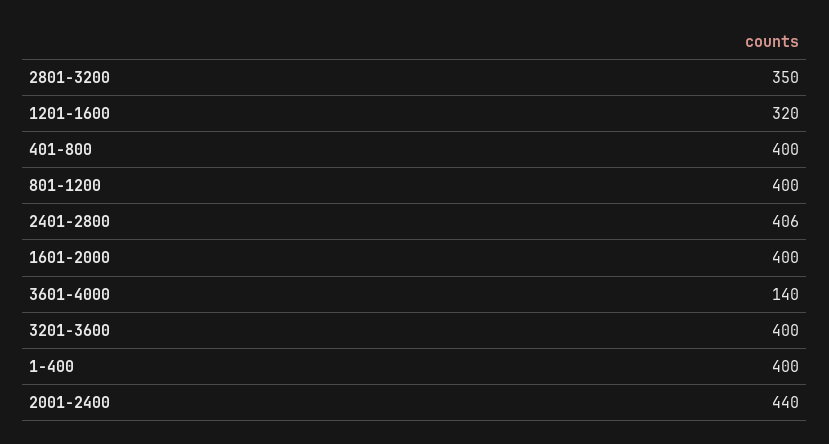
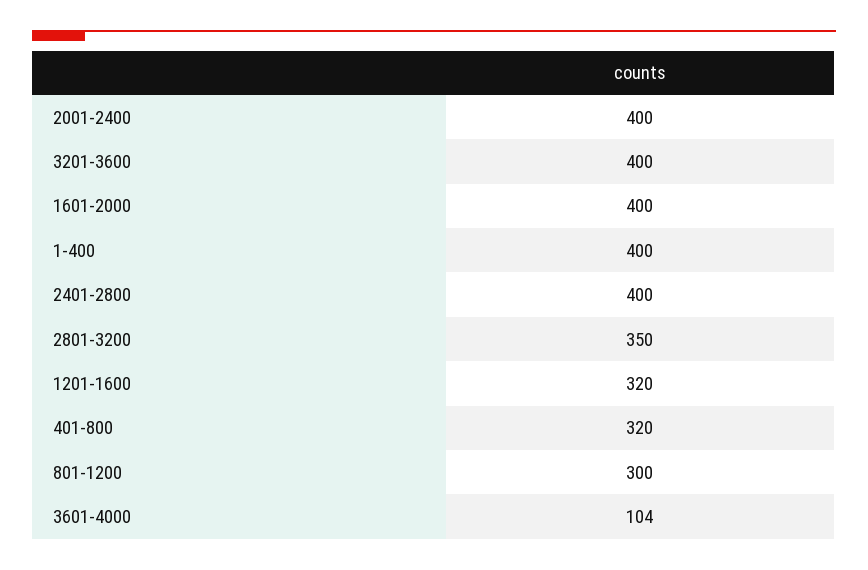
401-800: 400 -> 320
801-1200: 400 -> 300
2401-2800: 406 -> 400
3601-4000: 140 -> 104
2001-2400: 440 -> 400

